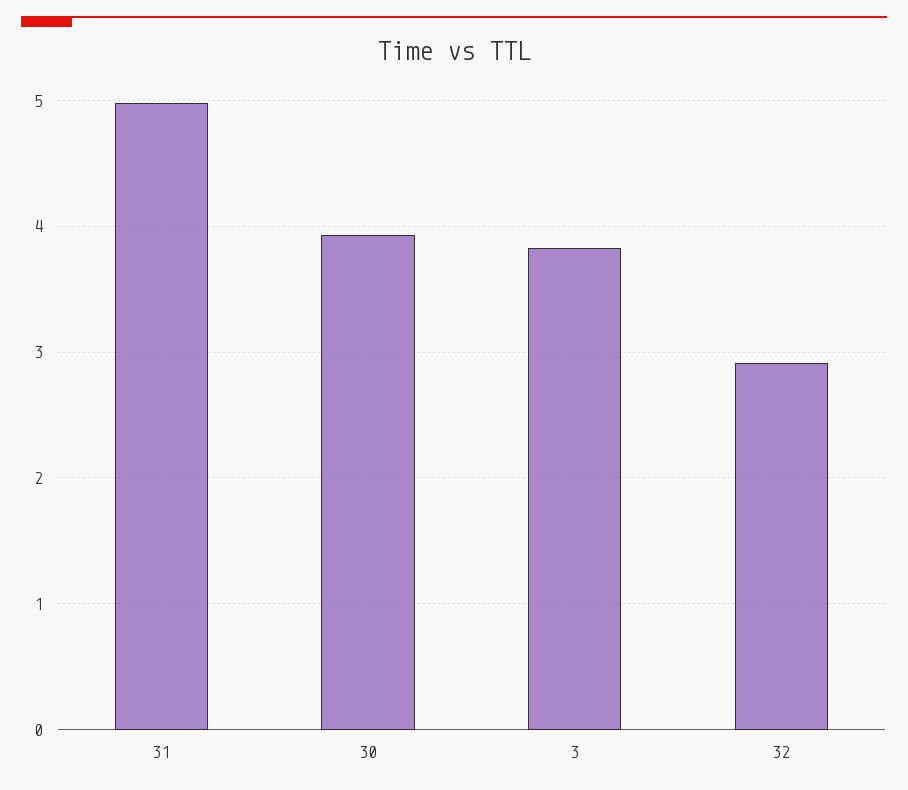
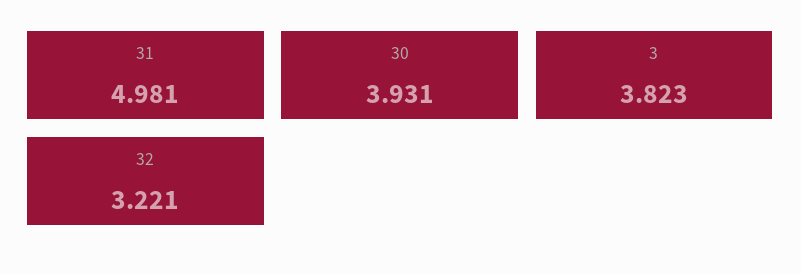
32: 2.9 -> 3.221

